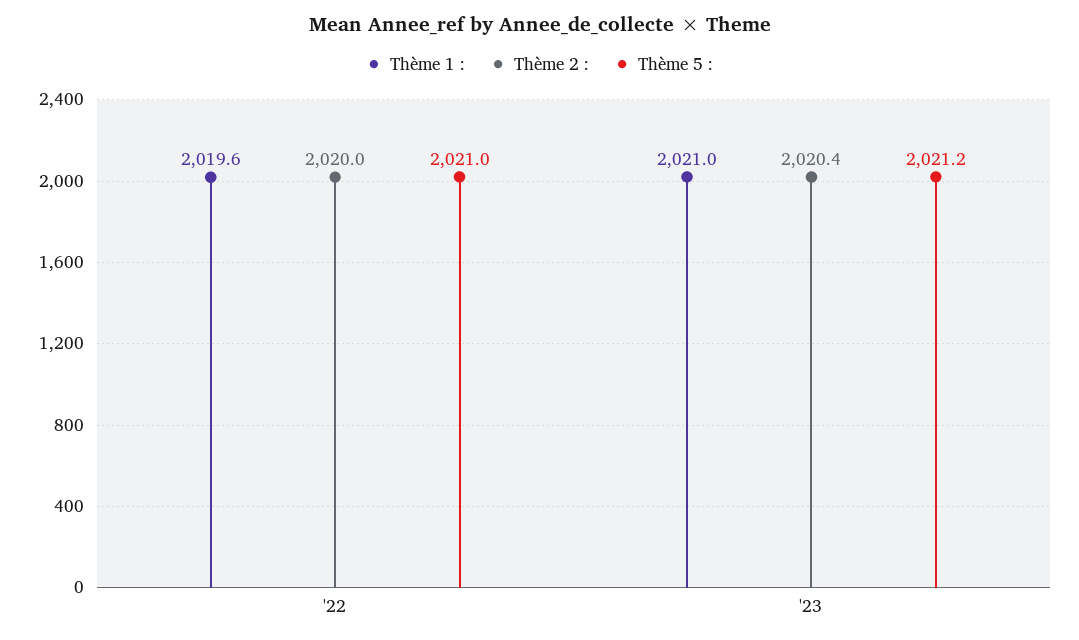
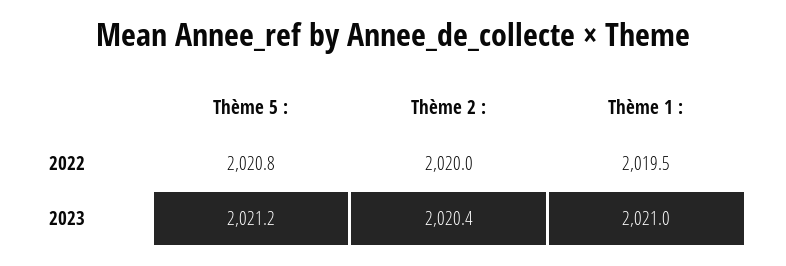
Thème 1 :, '22: 2019.6 -> 2019.5
Thème 5 :, '22: 2021 -> 2020.8

